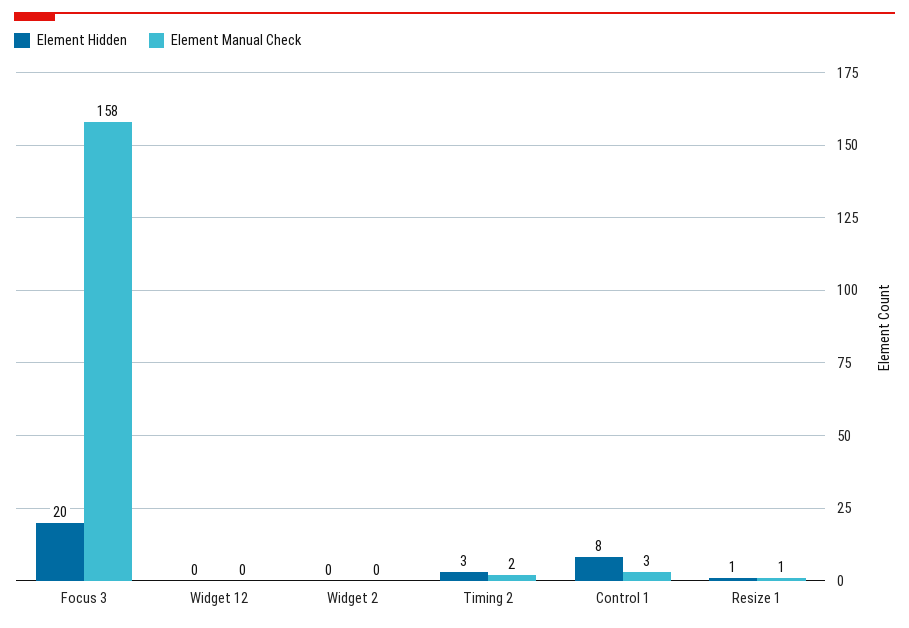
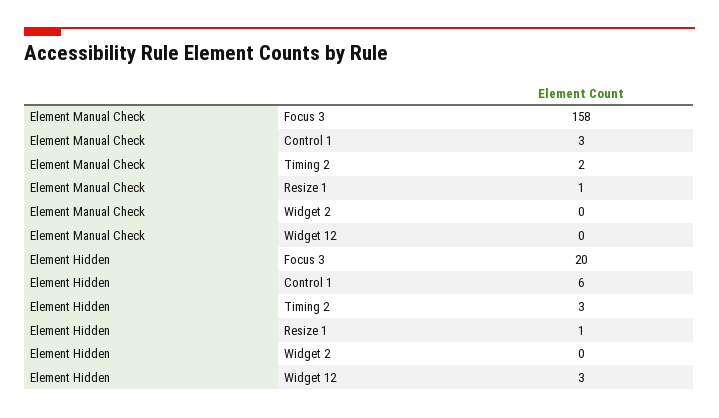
Element Hidden, Widget 12: 0 -> 3
Element Hidden, Control 1: 8 -> 6

